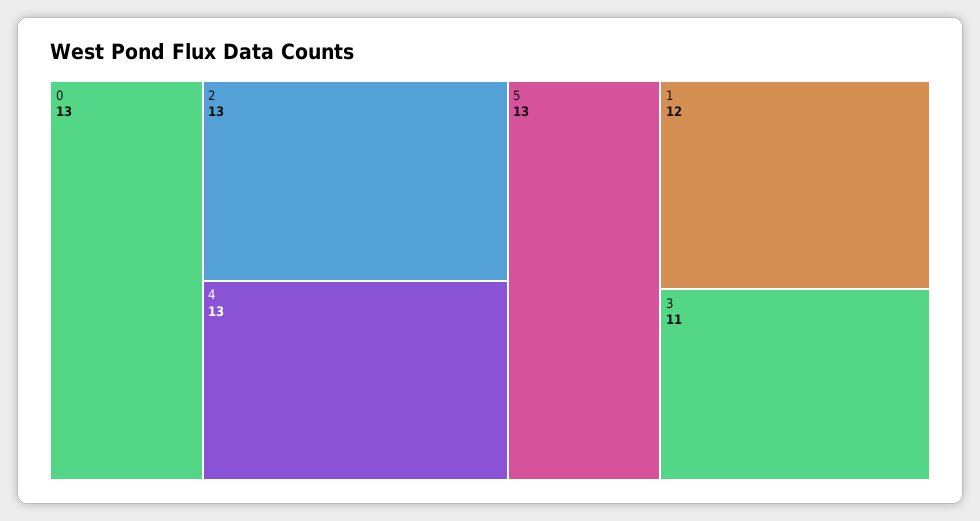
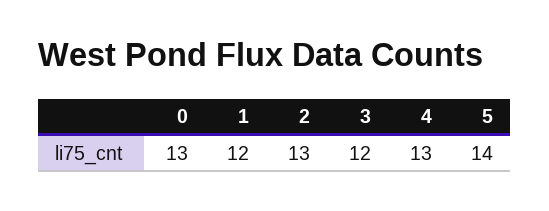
5: 13 -> 14
3: 11 -> 12

